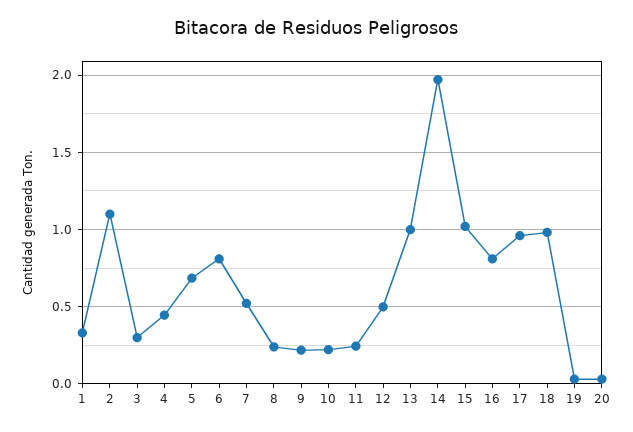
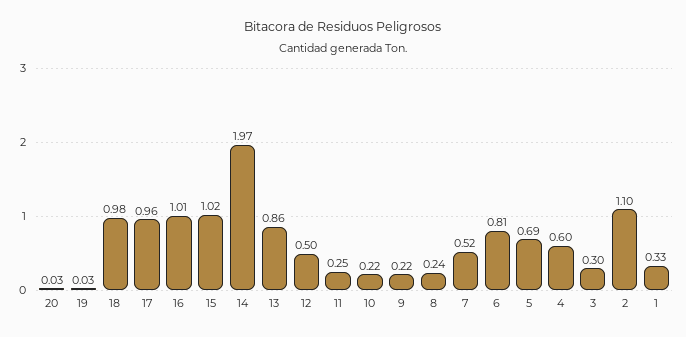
4: 0.45 -> 0.6
13: 1 -> 0.86
16: 0.8 -> 1.01

